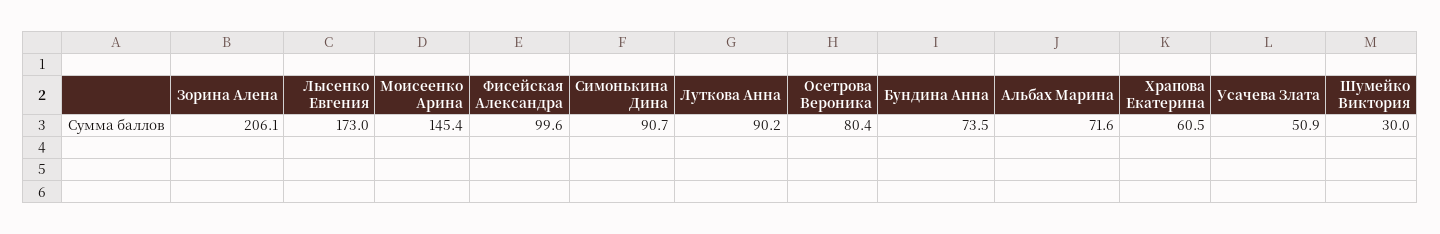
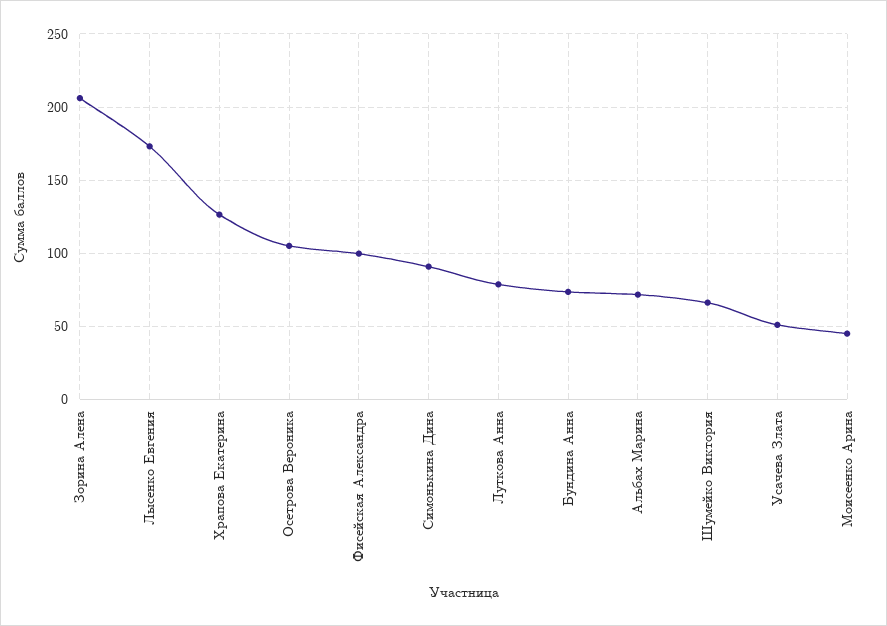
Моисеенко Арина: 145.4 -> 45
Луткова Анна: 90.2 -> 80
Осетрова Вероника: 80.4 -> 105
Храпова Екатерина: 60.5 -> 125
Шумейко Виктория: 30 -> 65

